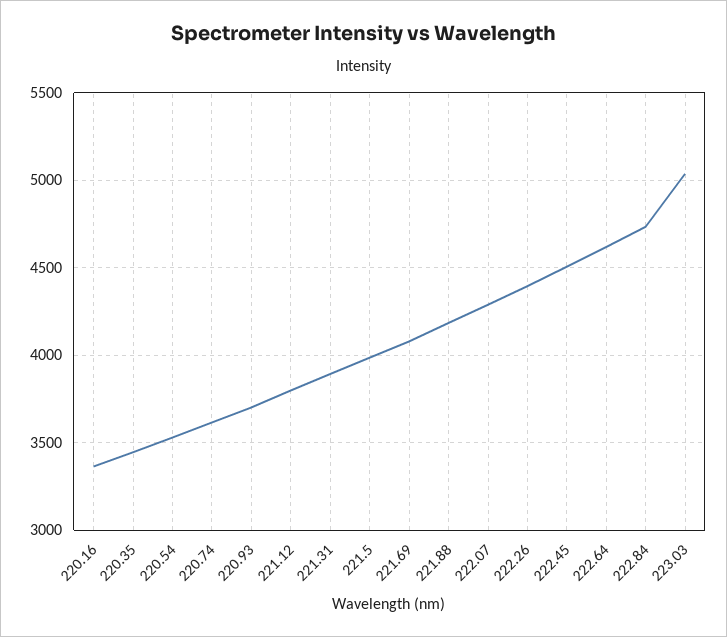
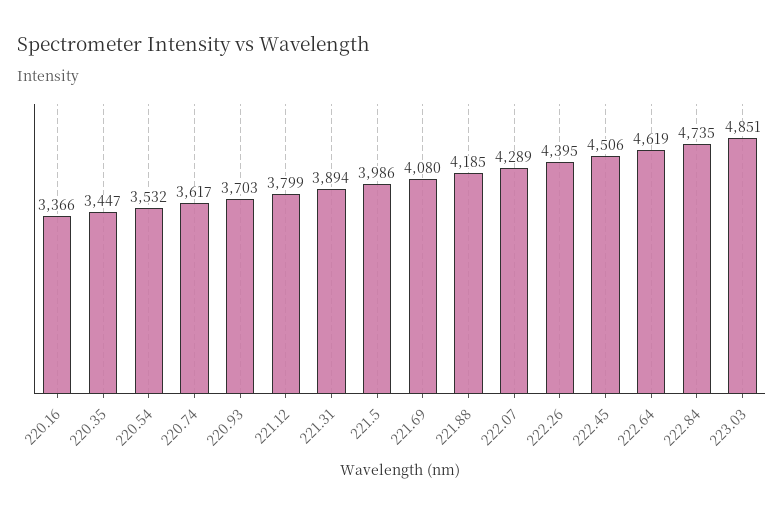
223.03: 5050 -> 4851

